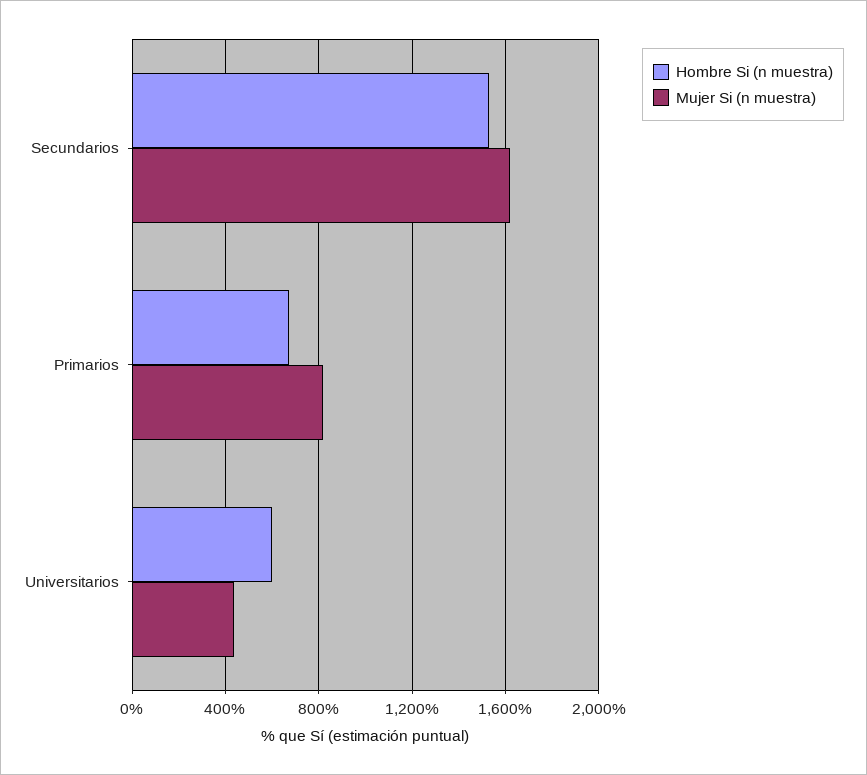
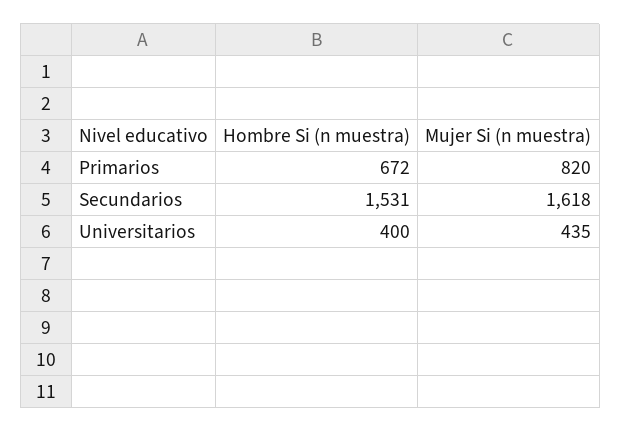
Hombre Si (n muestra), Universitarios: 600 -> 400

